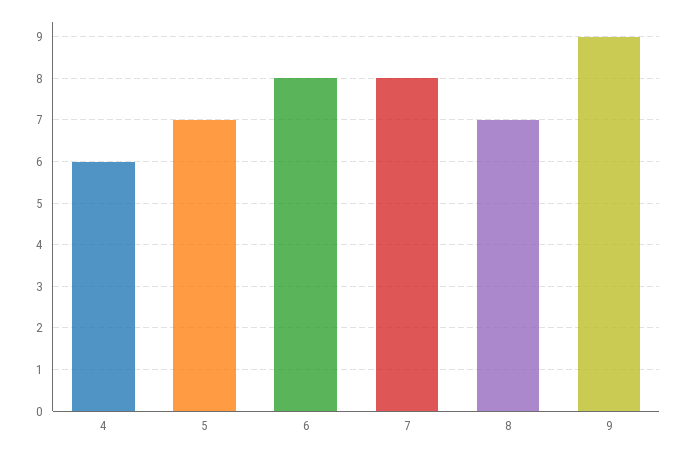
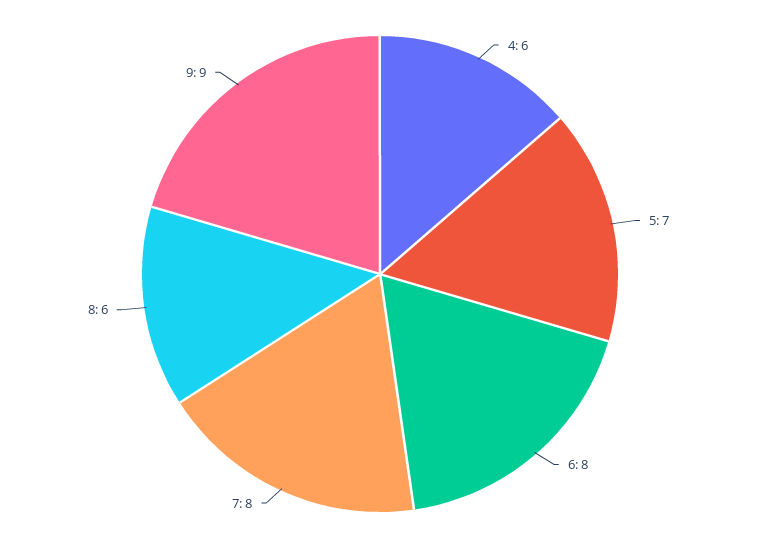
8: 7 -> 6

